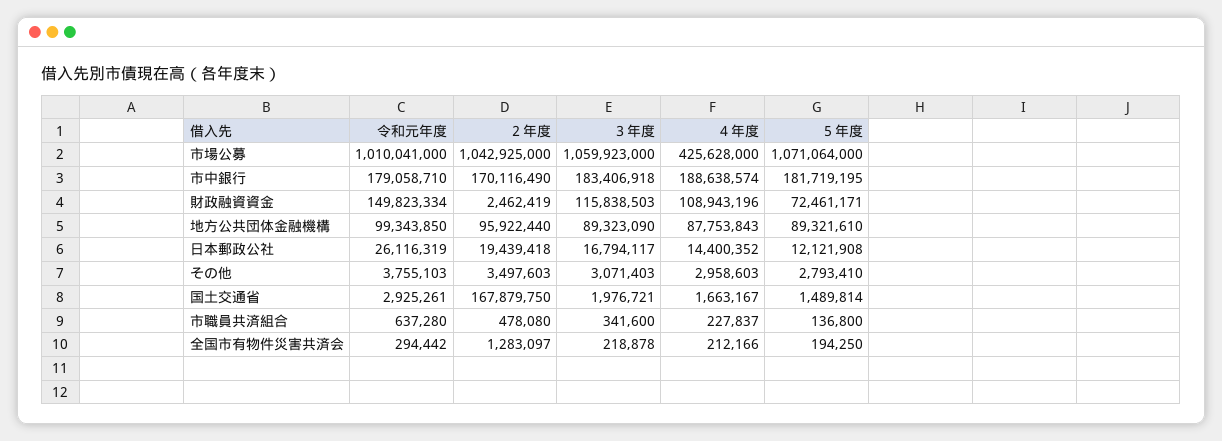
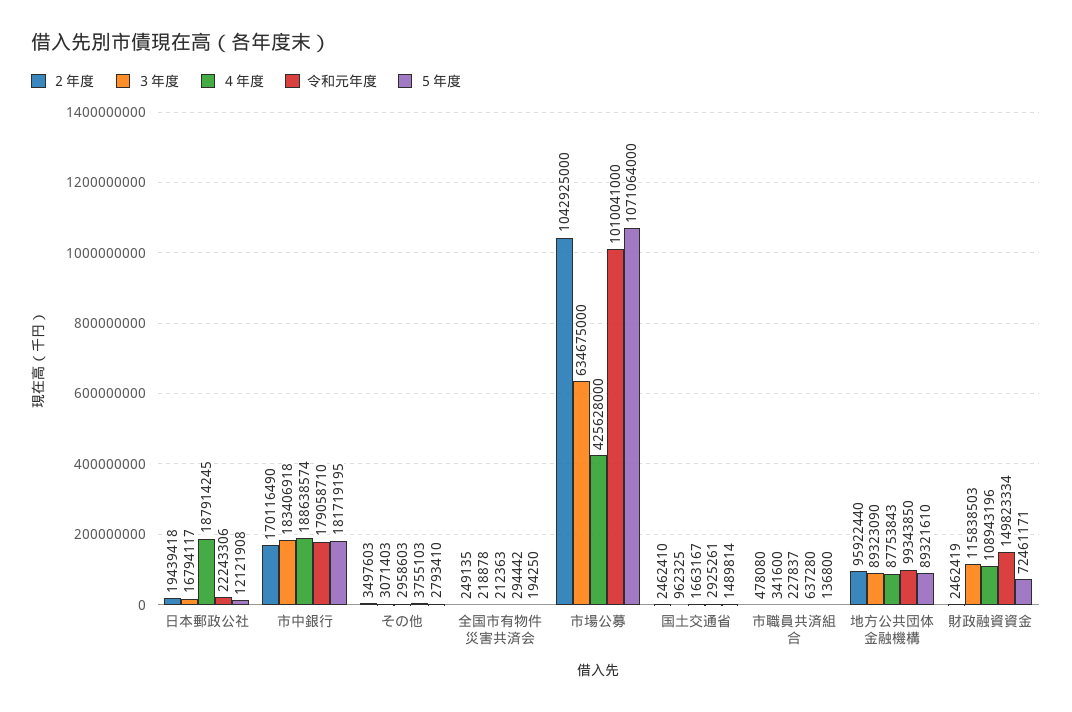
３年度, 市場公募: 1059923000 -> 634675000
令和元年度, 日本郵政公社: 26116319 -> 22243306
４年度, 日本郵政公社: 14400352 -> 187914245
２年度, 国土交通省: 167879750 -> 2462410
３年度, 国土交通省: 1976721 -> 962325
２年度, 全国市有物件災害共済会: 1283097 -> 249135
４年度, 全国市有物件災害共済会: 212166 -> 212363

